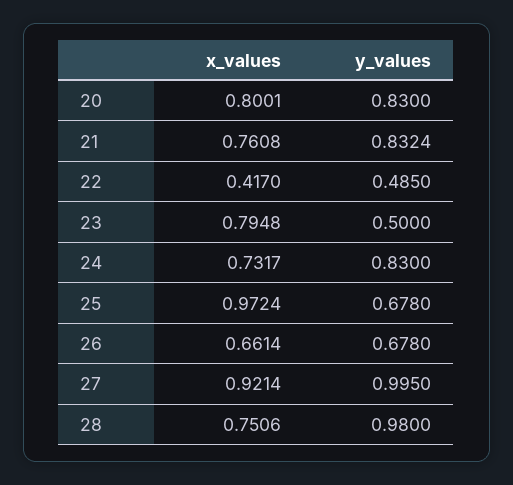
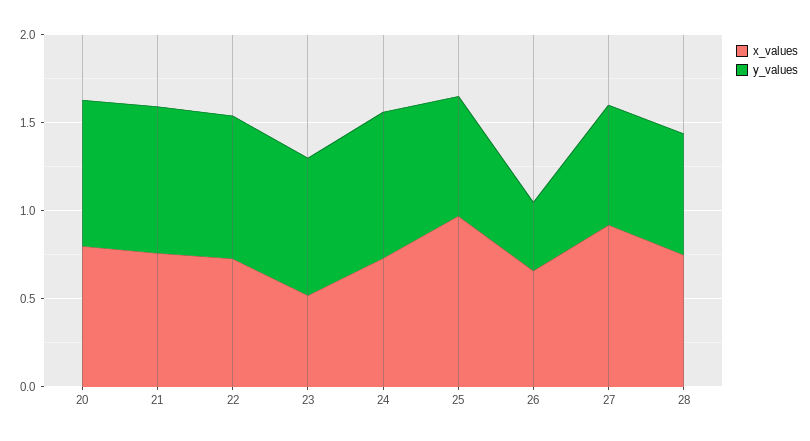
x_values, 22: 0.417 -> 0.7
y_values, 22: 0.485 -> 0.8
x_values, 23: 0.7948 -> 0.5
y_values, 23: 0.5 -> 0.8
y_values, 26: 0.678 -> 0.4
y_values, 27: 0.995 -> 0.7
y_values, 28: 0.98 -> 0.7

